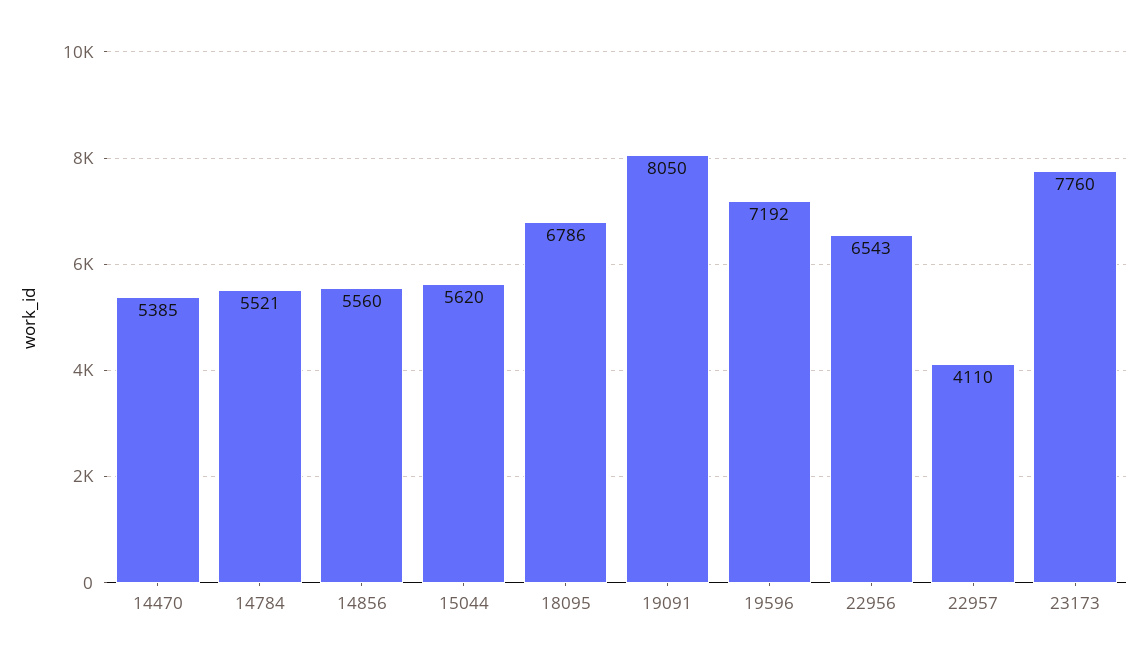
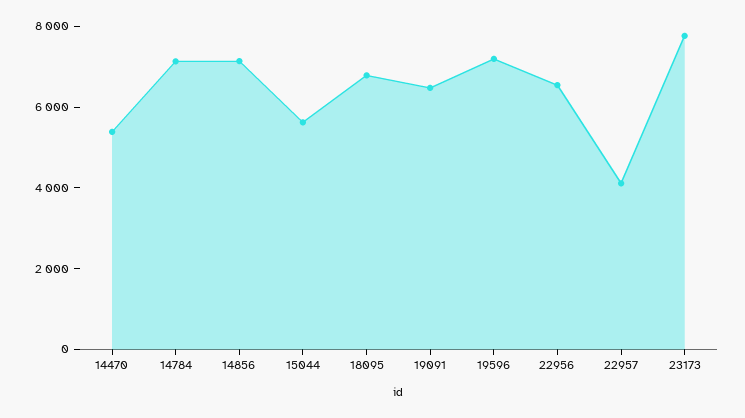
14784: 5521 -> 7000
14856: 5560 -> 7000
19091: 8050 -> 6500

